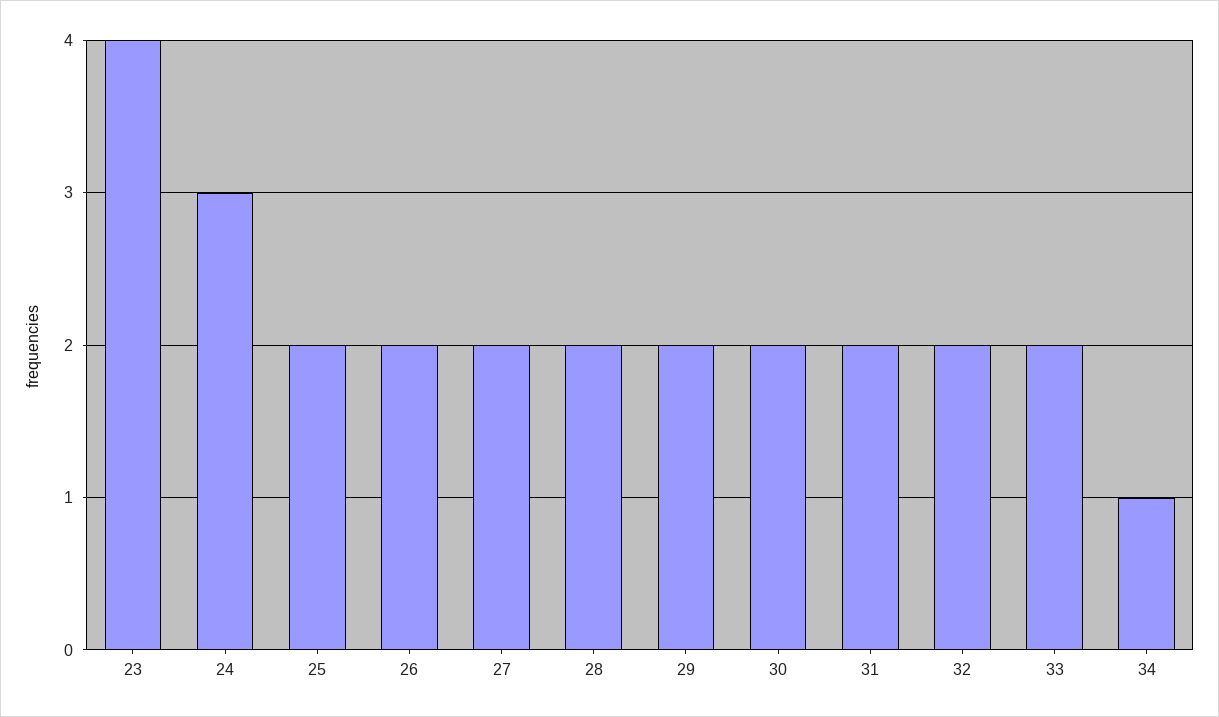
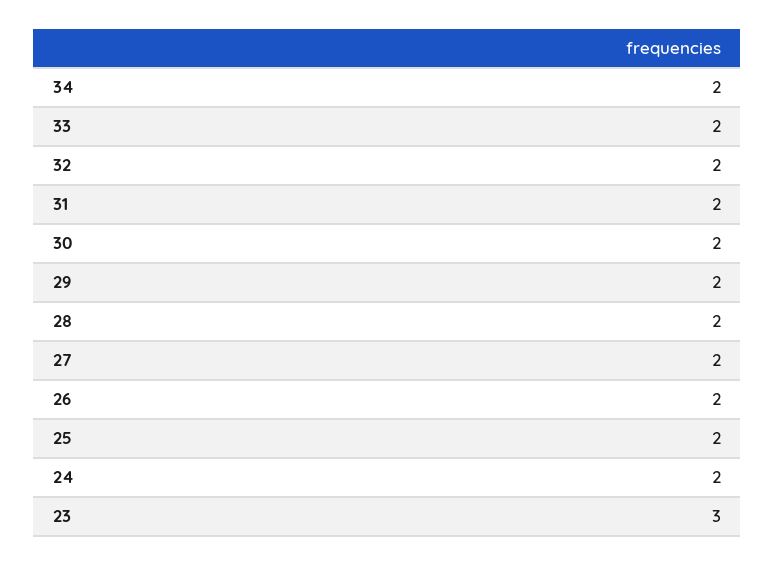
23: 4 -> 3
24: 3 -> 2
34: 1 -> 2

